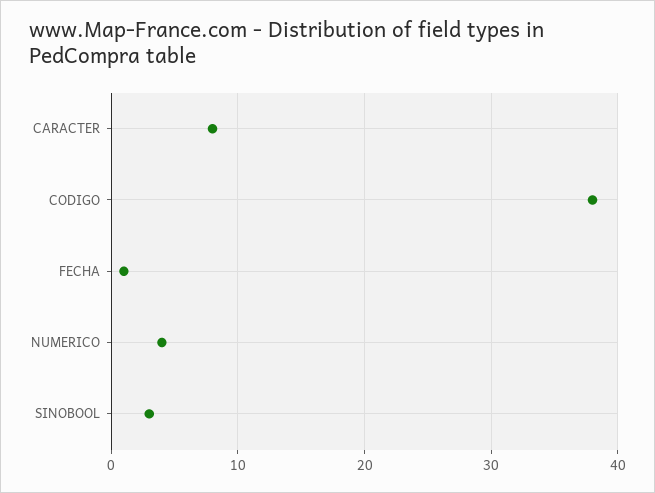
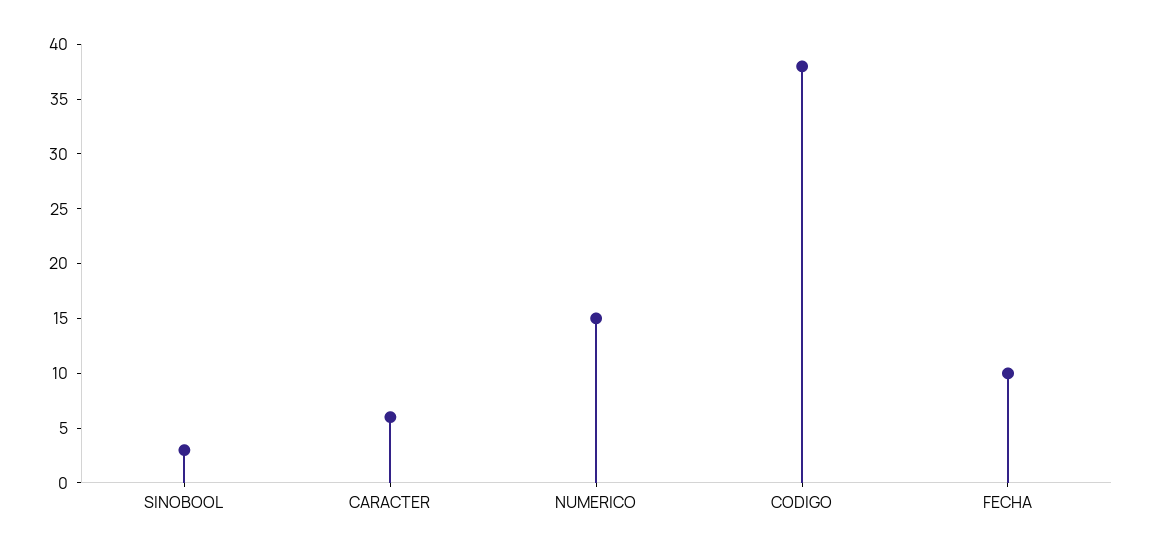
CARACTER: 8 -> 6
FECHA: 1 -> 10
NUMERICO: 4 -> 15

